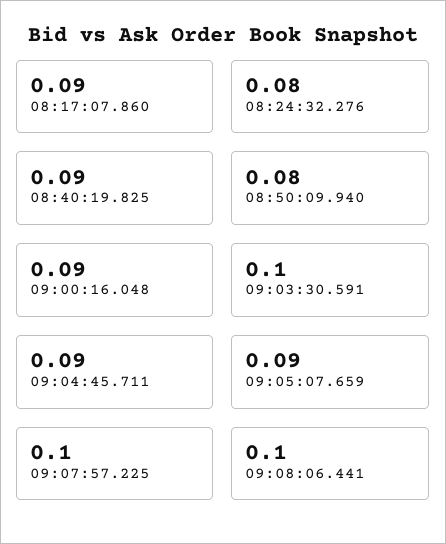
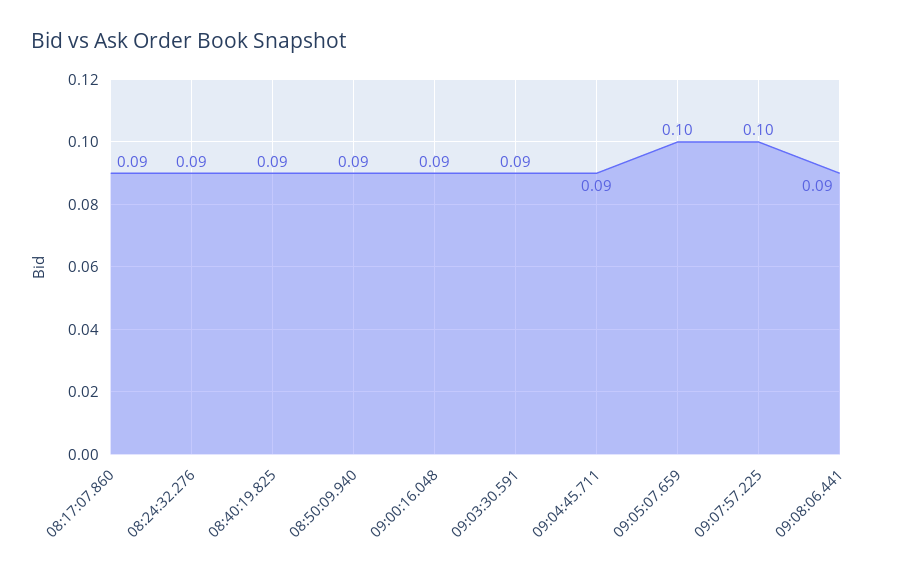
08:24:32.276: 0.08 -> 0.09
08:50:09.940: 0.08 -> 0.09
09:03:30.591: 0.1 -> 0.09
09:05:07.659: 0.09 -> 0.1
09:08:06.441: 0.1 -> 0.09

